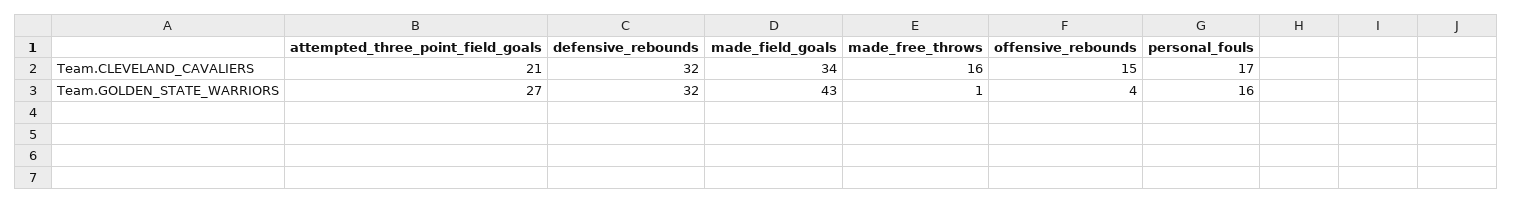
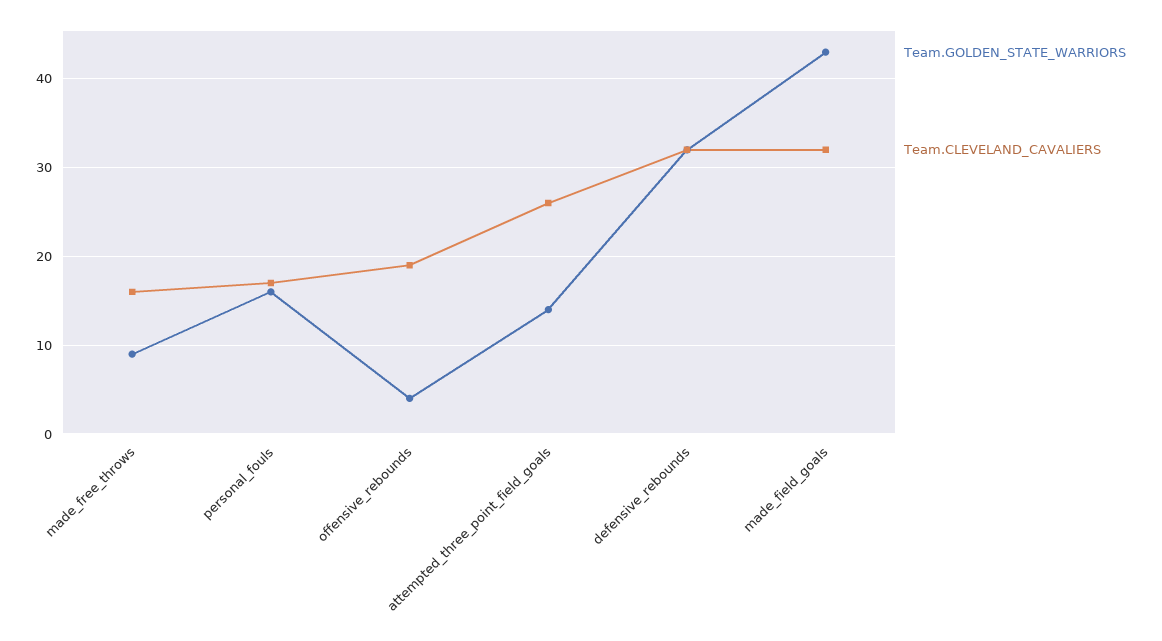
Team.CLEVELAND_CAVALIERS, attempted_three_point_field_goals: 21 -> 26
Team.CLEVELAND_CAVALIERS, made_field_goals: 34 -> 32
Team.CLEVELAND_CAVALIERS, offensive_rebounds: 15 -> 19
Team.GOLDEN_STATE_WARRIORS, attempted_three_point_field_goals: 27 -> 14
Team.GOLDEN_STATE_WARRIORS, made_free_throws: 1 -> 9

